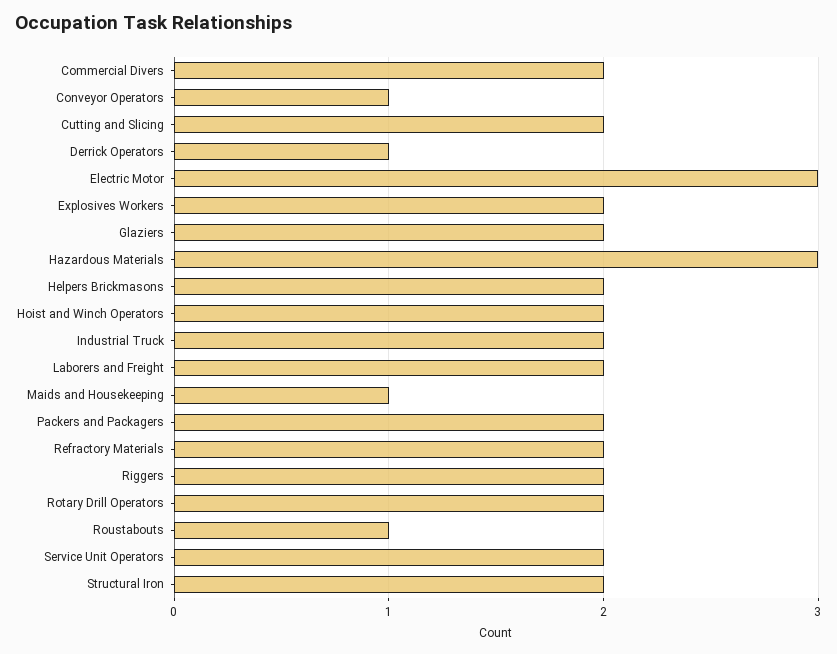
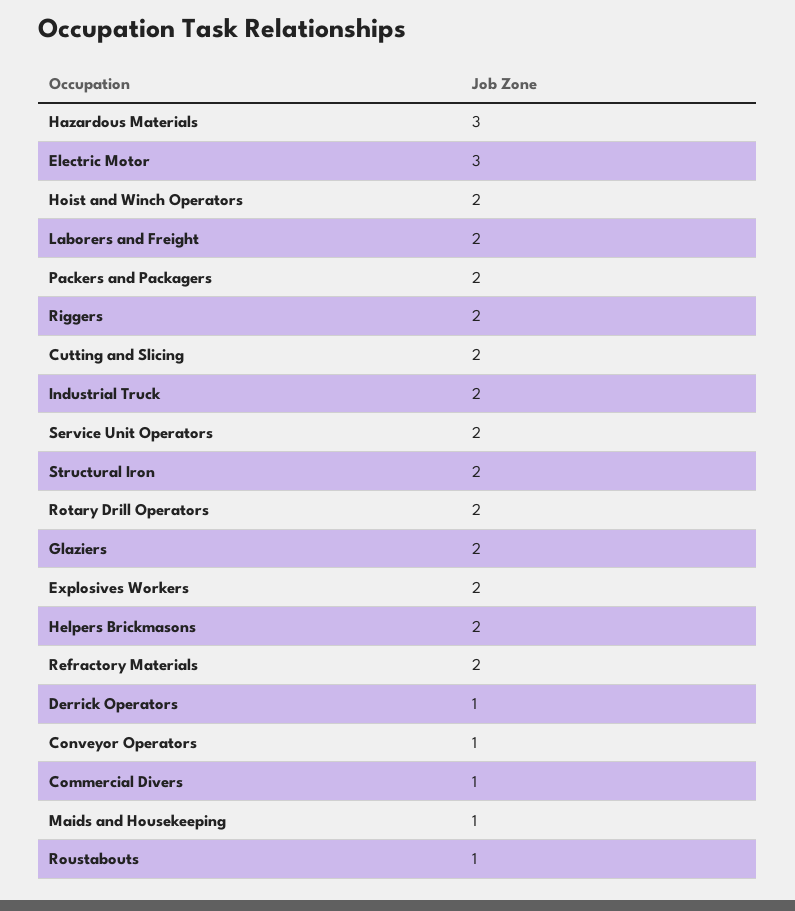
Commercial Divers: 2 -> 1

